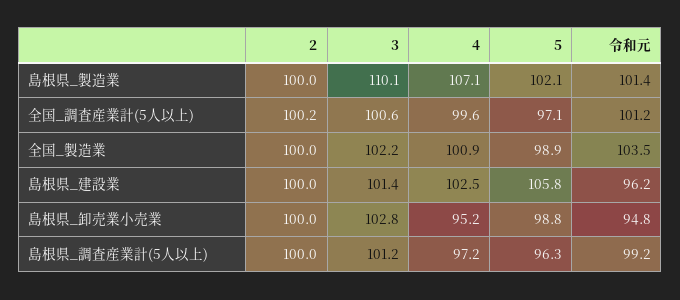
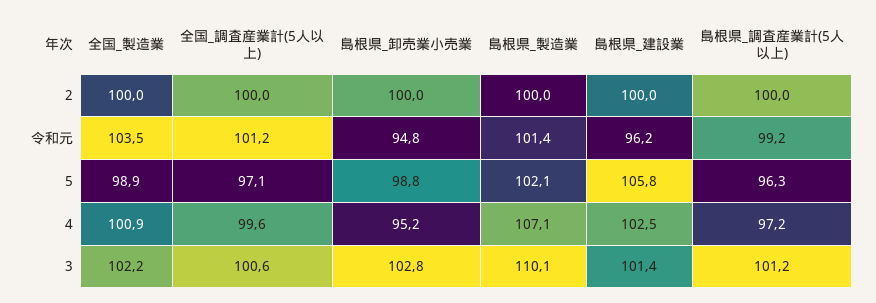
2, 全国_調査産業計(5人以上): 100.2 -> 100

